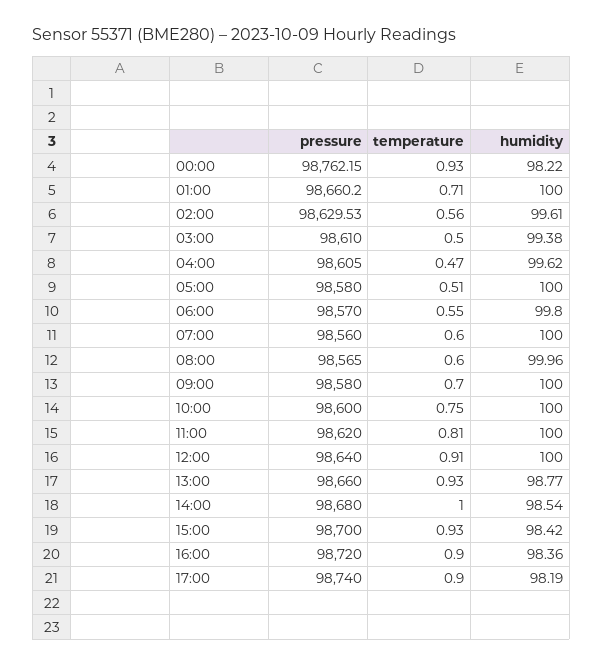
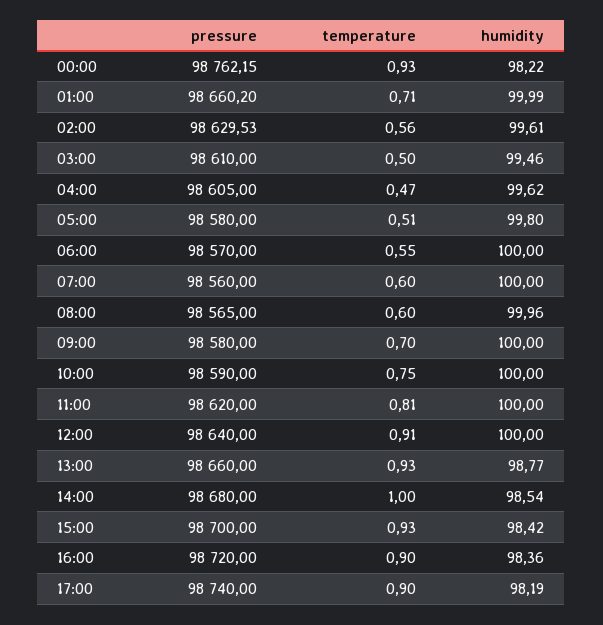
humidity, 01:00: 100 -> 99.99
humidity, 03:00: 99.38 -> 99.46
humidity, 05:00: 100 -> 99.8
humidity, 06:00: 99.8 -> 100
pressure, 10:00: 98600 -> 98590

